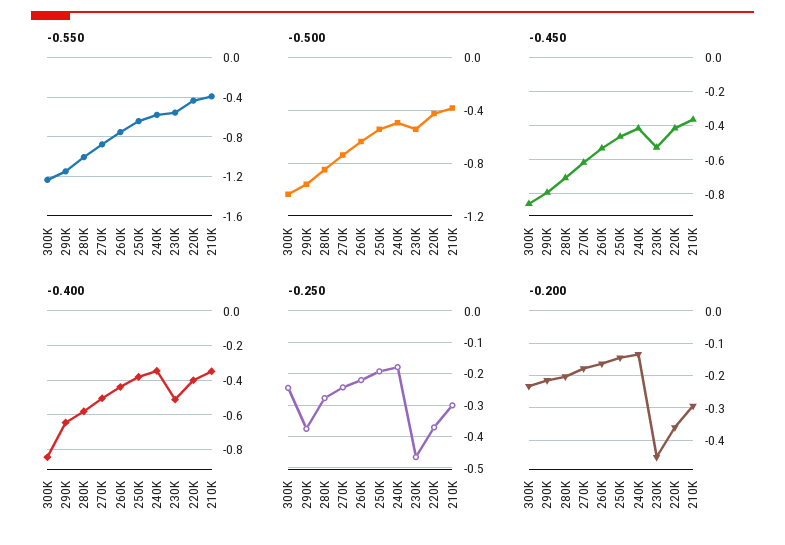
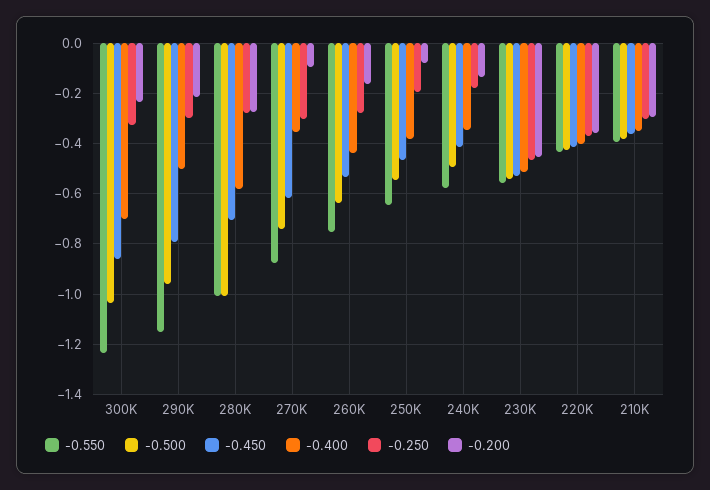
-0.500, 280K: -0.85 -> -1
-0.400, 300K: -0.85 -> -0.7
-0.400, 290K: -0.65 -> -0.5
-0.400, 270K: -0.5 -> -0.35
-0.250, 300K: -0.24 -> -0.325
-0.250, 290K: -0.38 -> -0.3
-0.250, 270K: -0.24 -> -0.3
-0.250, 260K: -0.22 -> -0.275
-0.200, 280K: -0.2 -> -0.275
-0.200, 270K: -0.18 -> -0.1
-0.200, 250K: -0.14 -> -0.075

